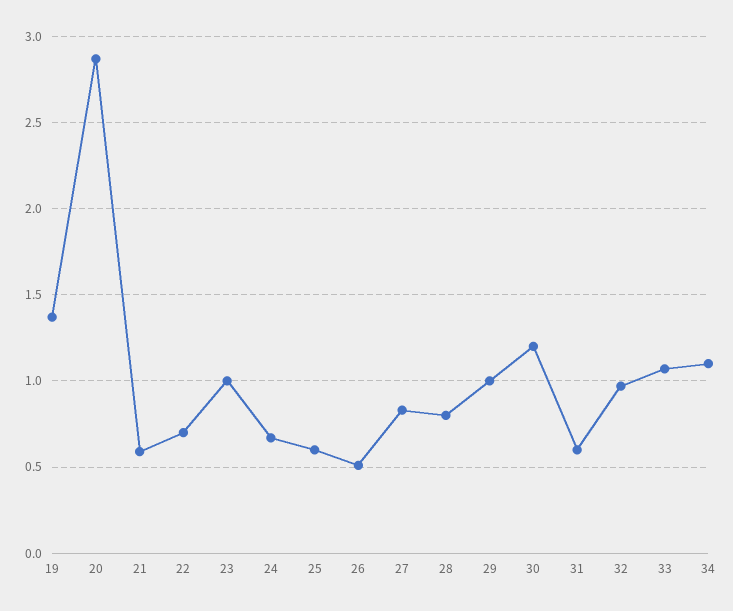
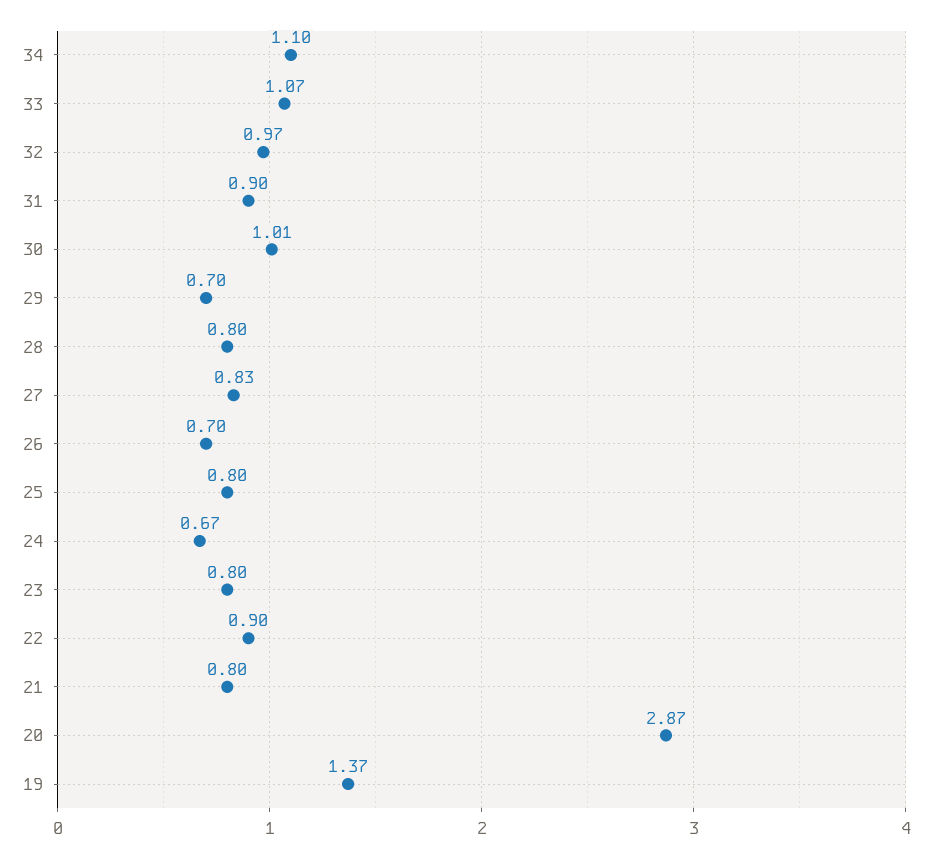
21: 0.6 -> 0.8
22: 0.7 -> 0.9
23: 1 -> 0.8
25: 0.6 -> 0.8
26: 0.5 -> 0.7
29: 1 -> 0.7
30: 1.2 -> 1.01
31: 0.6 -> 0.9

